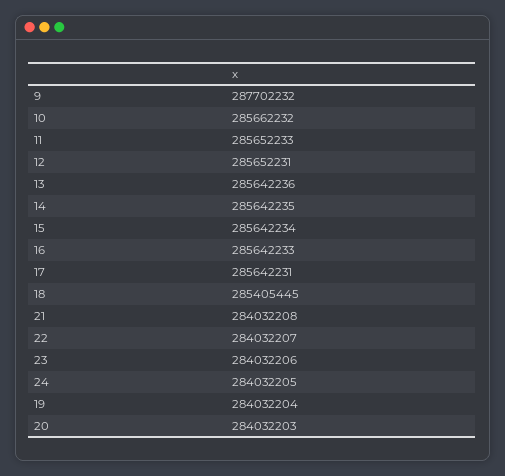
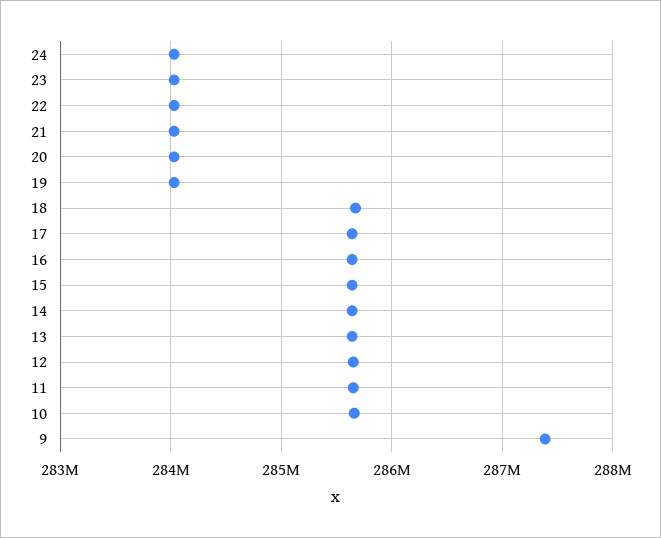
9: 287702232 -> 287400000
18: 285405445 -> 285700000

